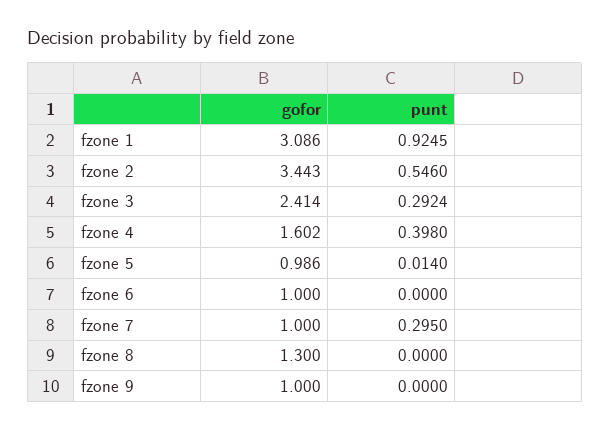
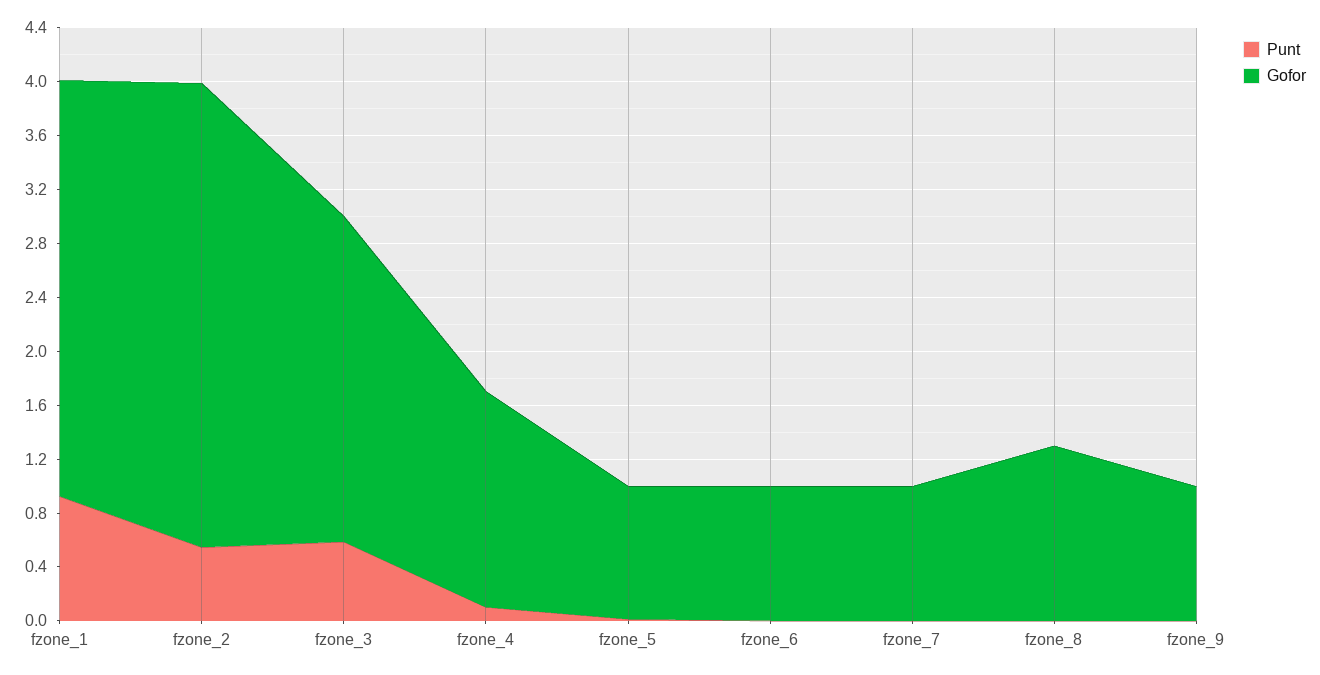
punt, fzone 3: 0.2924 -> 0.6
punt, fzone 4: 0.398 -> 0.1
punt, fzone 7: 0.295 -> 0

